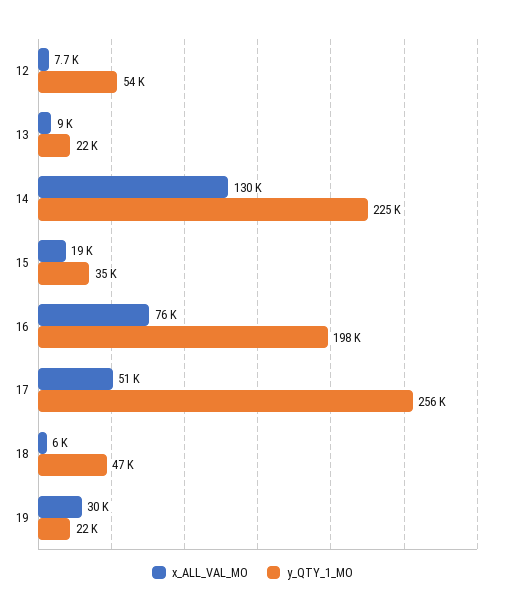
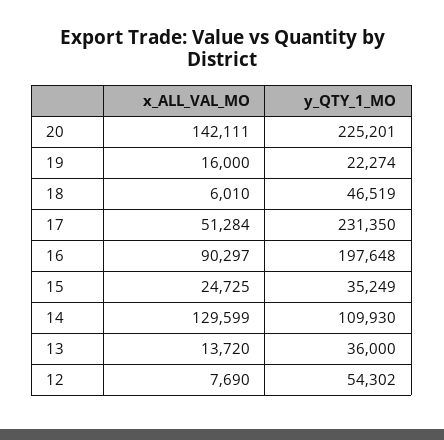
x_ALL_VAL_MO, 13: 9000 -> 13720
y_QTY_1_MO, 13: 22000 -> 36000
y_QTY_1_MO, 14: 225000 -> 109930
x_ALL_VAL_MO, 15: 19000 -> 24725
x_ALL_VAL_MO, 16: 76000 -> 90297
y_QTY_1_MO, 17: 256000 -> 231350
x_ALL_VAL_MO, 19: 30000 -> 16000
x_ALL_VAL_MO, 20: none -> 142111
y_QTY_1_MO, 20: none -> 225201

